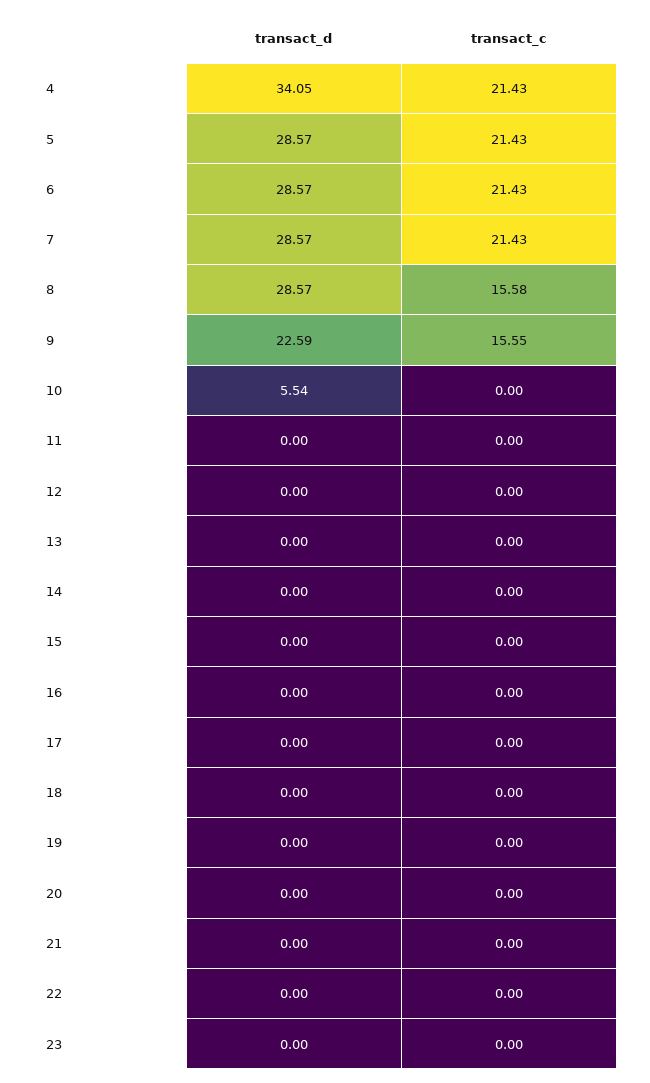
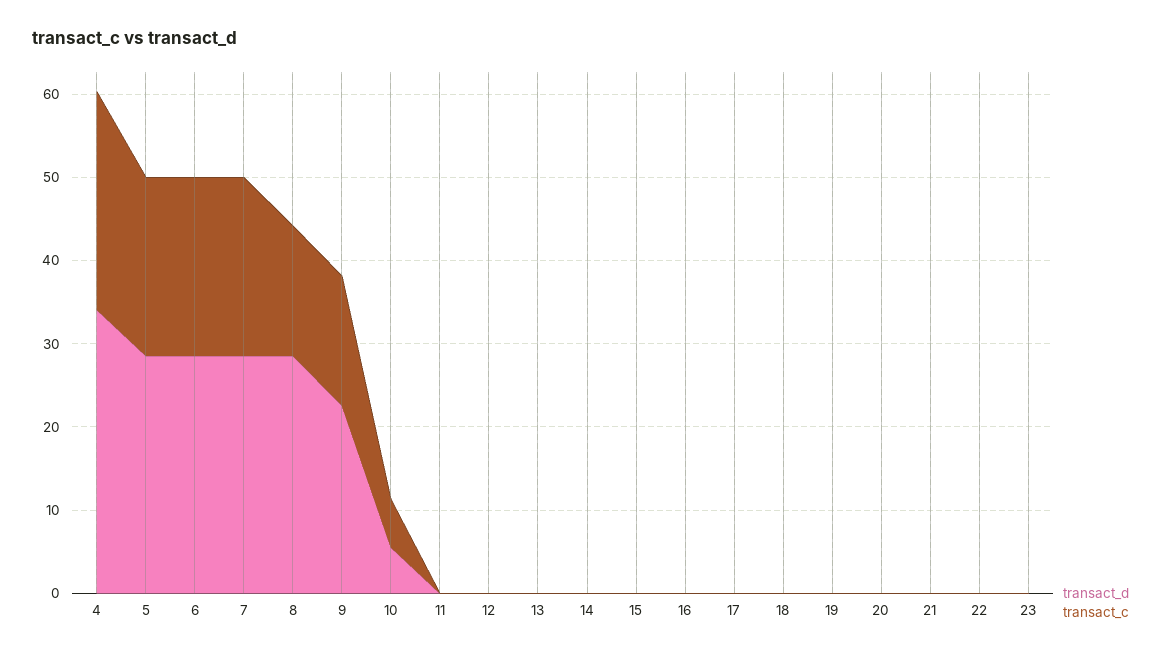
transact_c, 4: 21.43 -> 26
transact_c, 10: 0 -> 6

